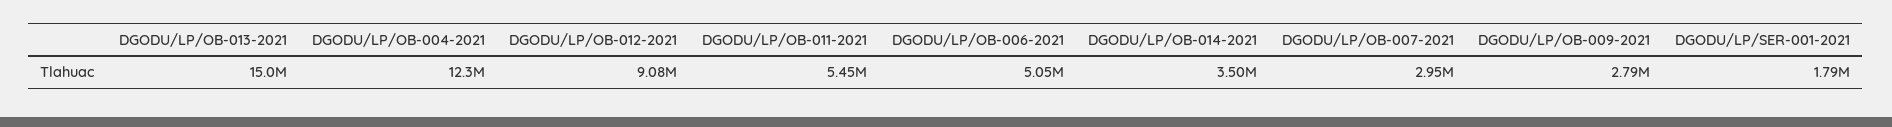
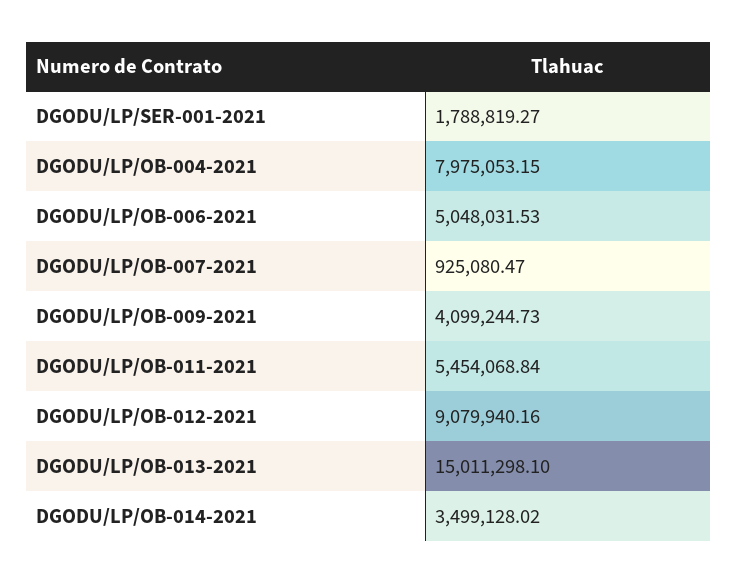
DGODU/LP/OB-004-2021: 12300000 -> 7975053.15
DGODU/LP/OB-007-2021: 2950000 -> 925080.47
DGODU/LP/OB-009-2021: 2790000 -> 4099244.73

